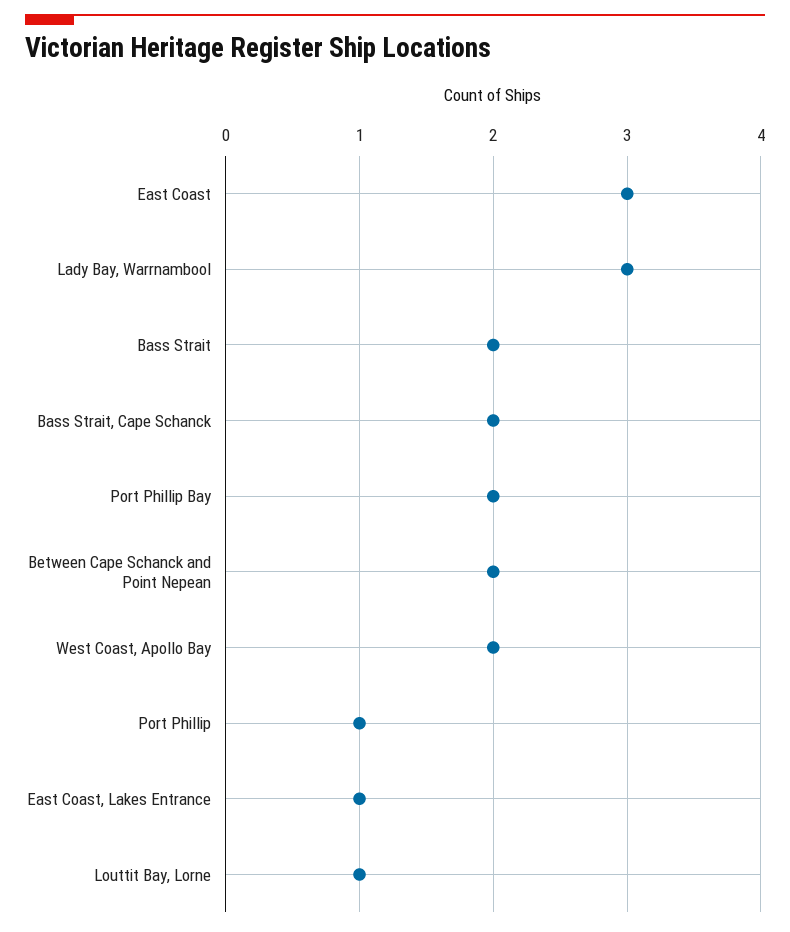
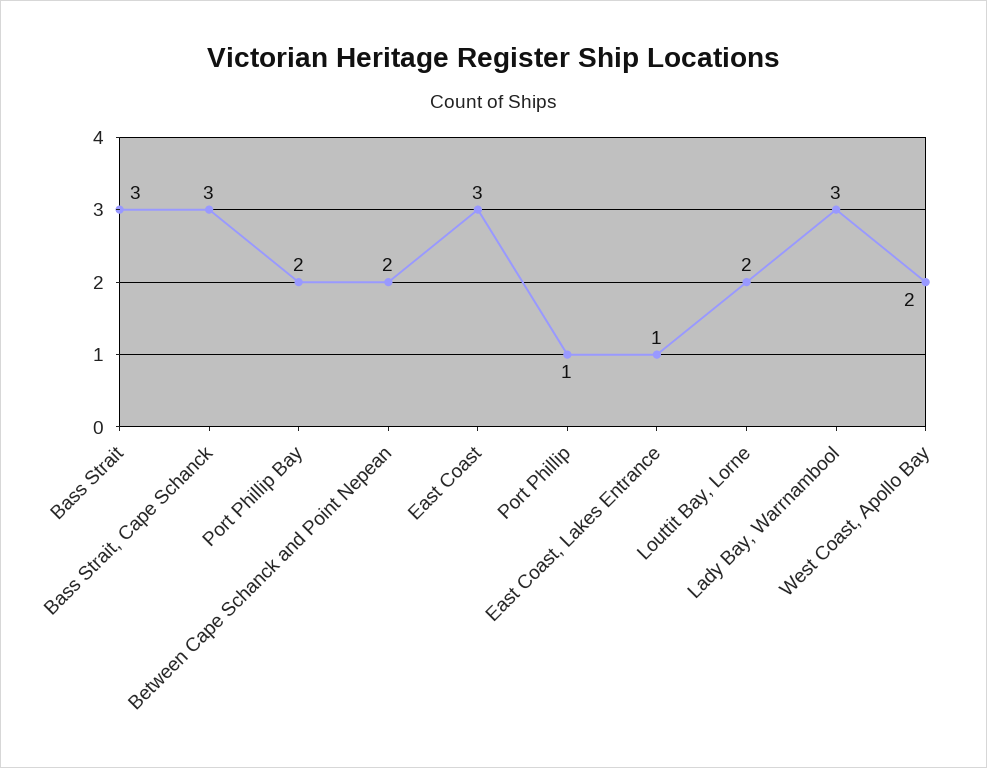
Bass Strait: 2 -> 3
Bass Strait, Cape Schanck: 2 -> 3
Louttit Bay, Lorne: 1 -> 2

